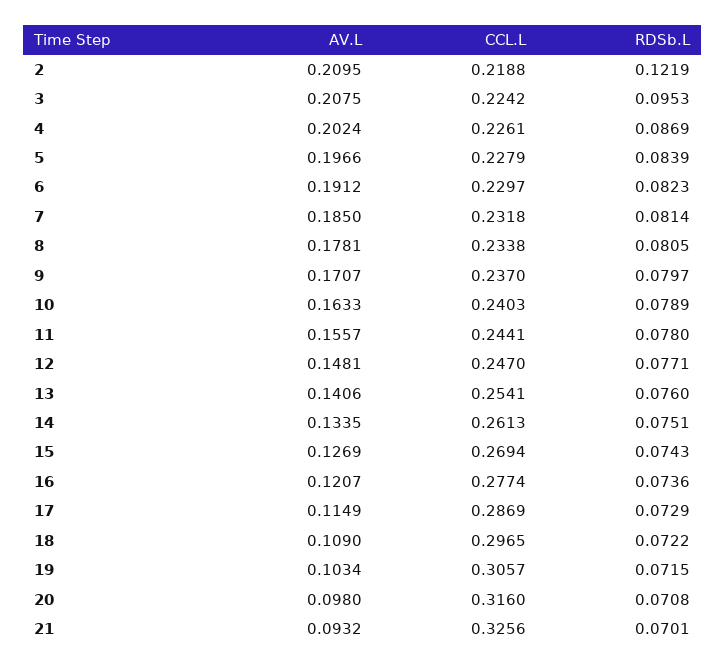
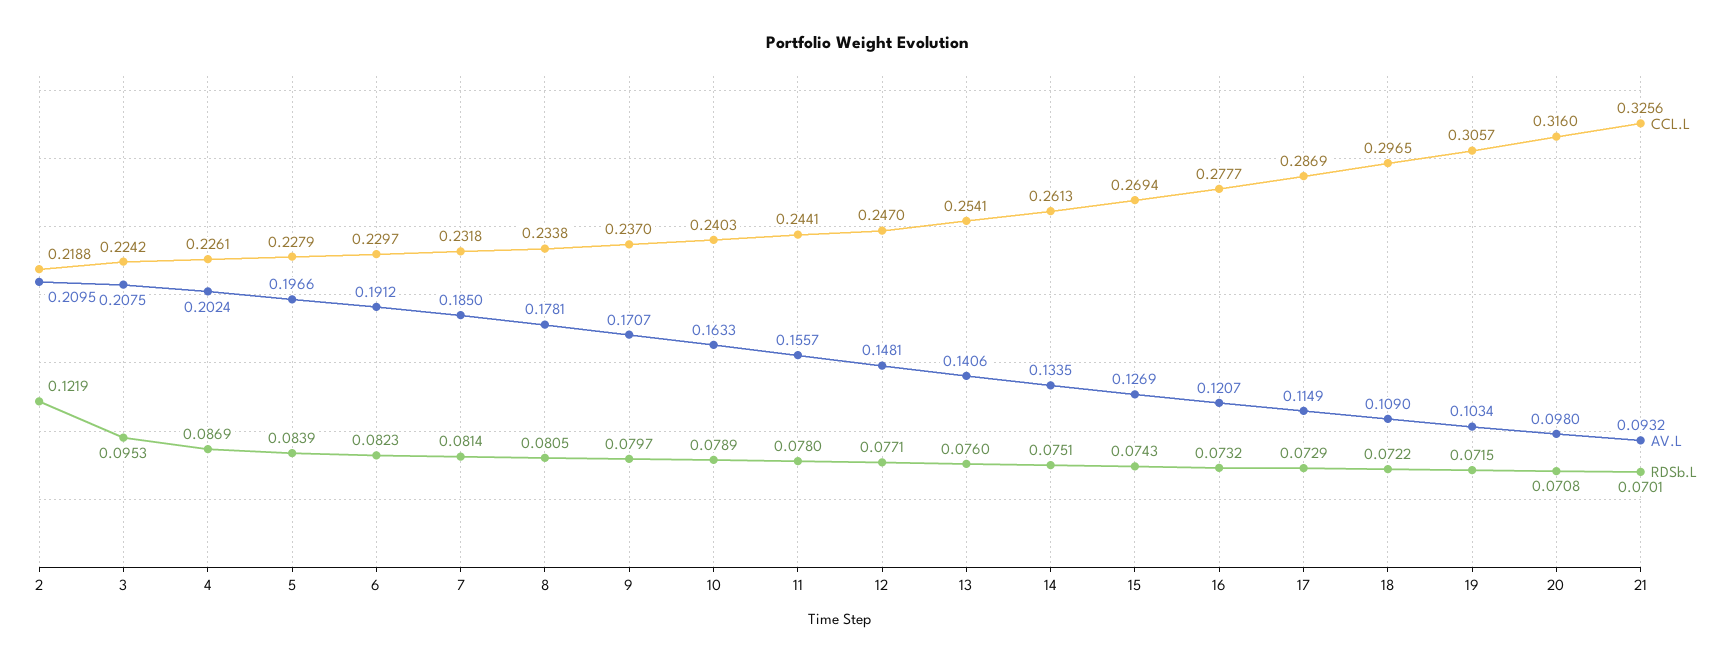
CCL.L, 16: 0.2774 -> 0.2777
RDSb.L, 16: 0.0736 -> 0.0732

